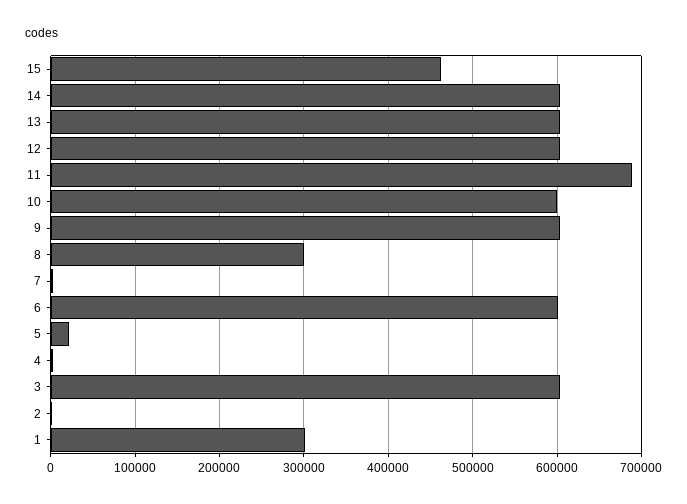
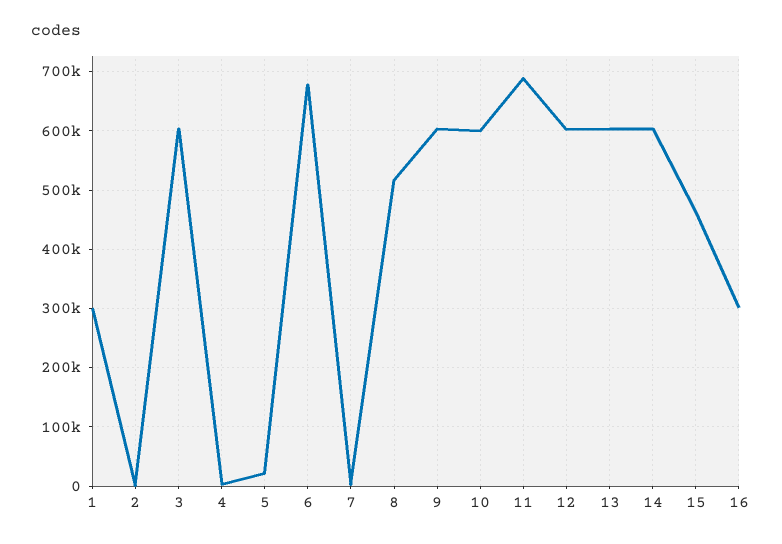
8: 300000 -> 520000
6: 600000 -> 680000
16: none -> 300000

